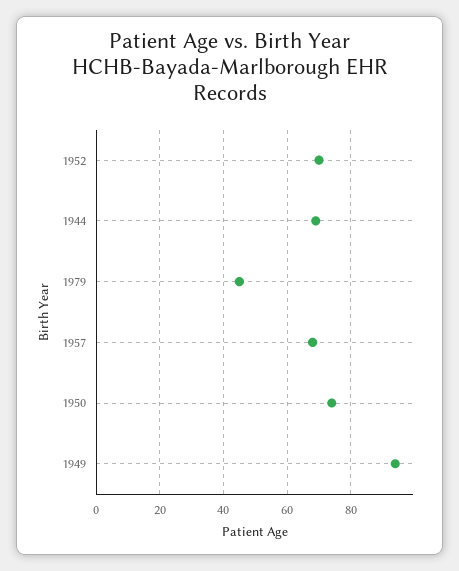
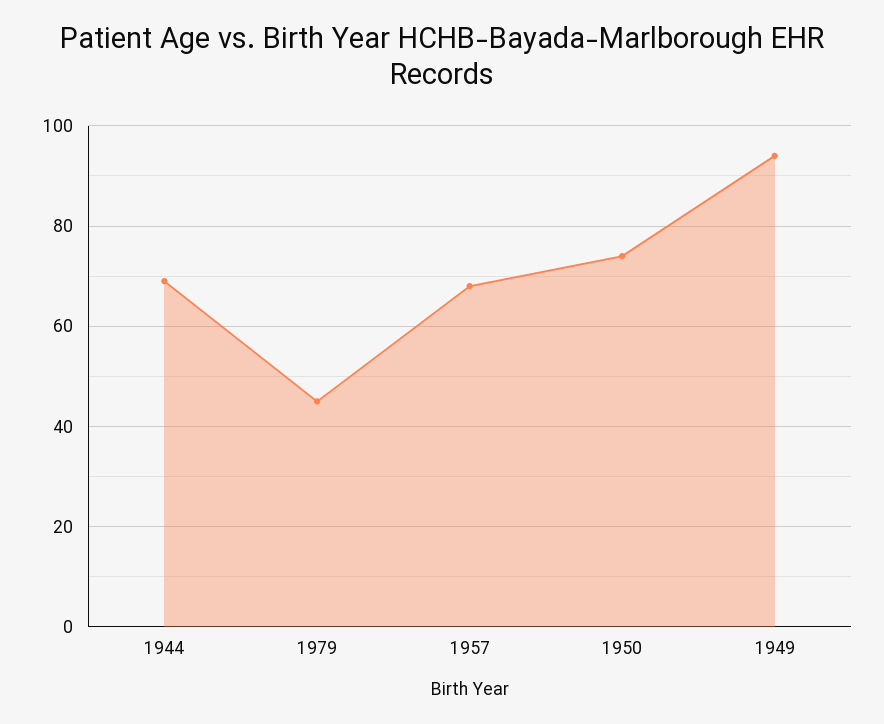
1952: 70 -> none

